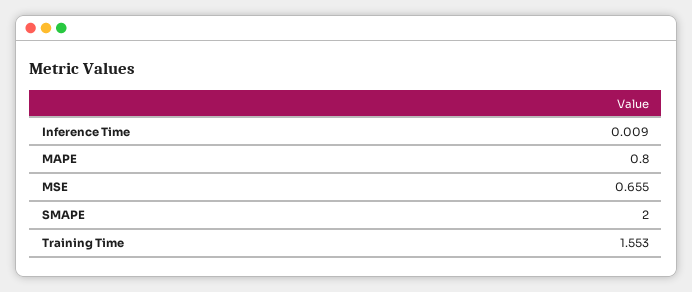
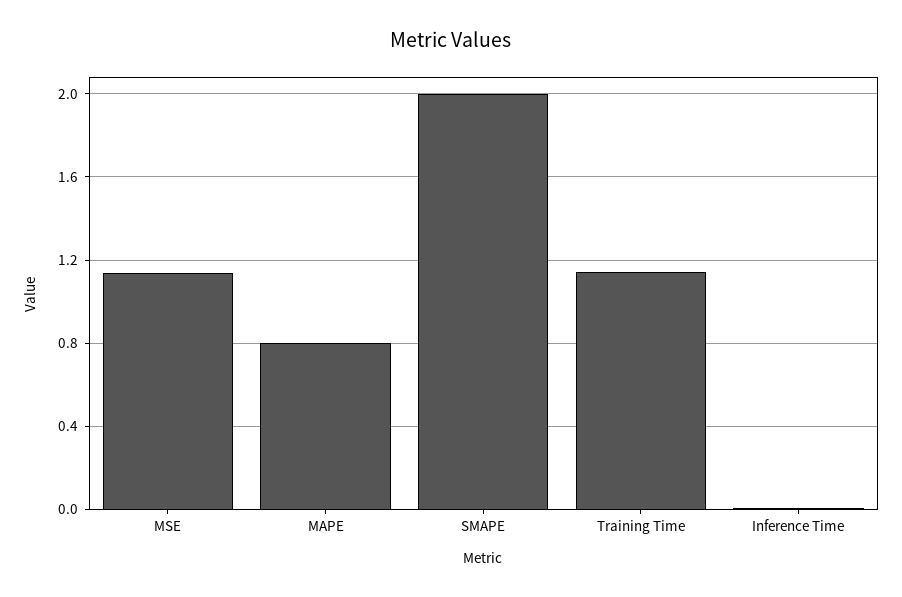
MSE: 0.655 -> 1.15
Training Time: 1.553 -> 1.15

